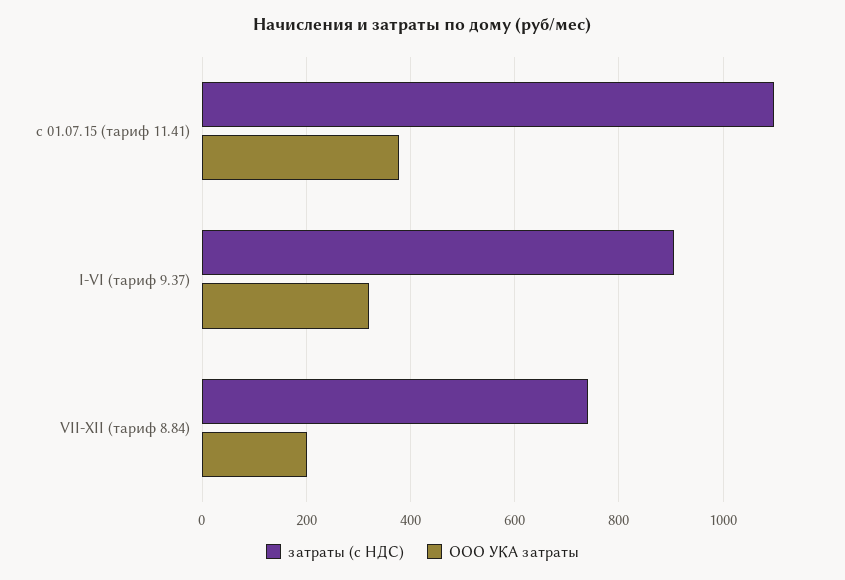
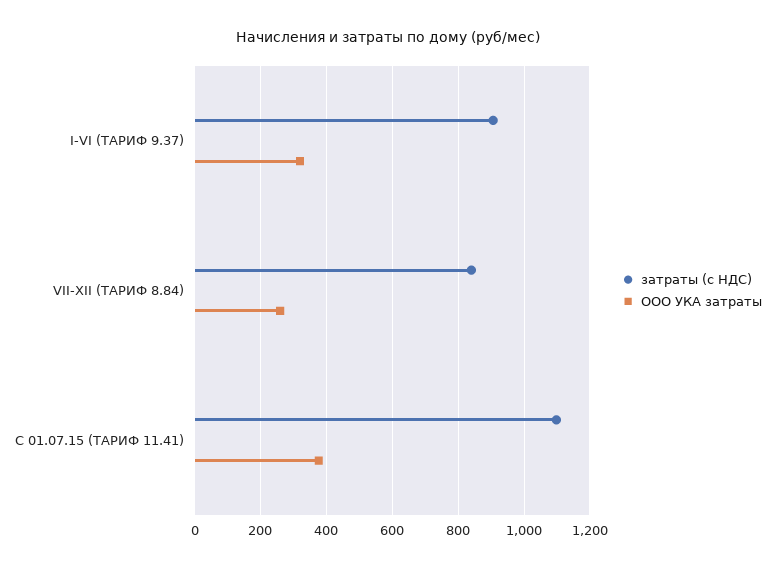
затраты (с НДС), VII-XII (тариф 8.84): 740 -> 840
ООО УКА затраты, VII-XII (тариф 8.84): 200 -> 260

